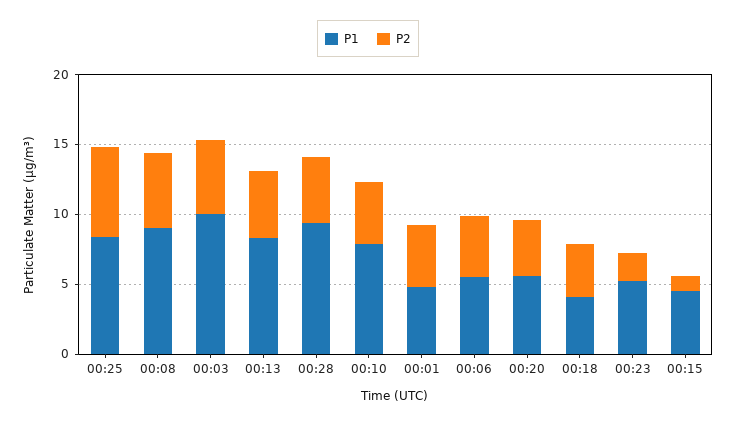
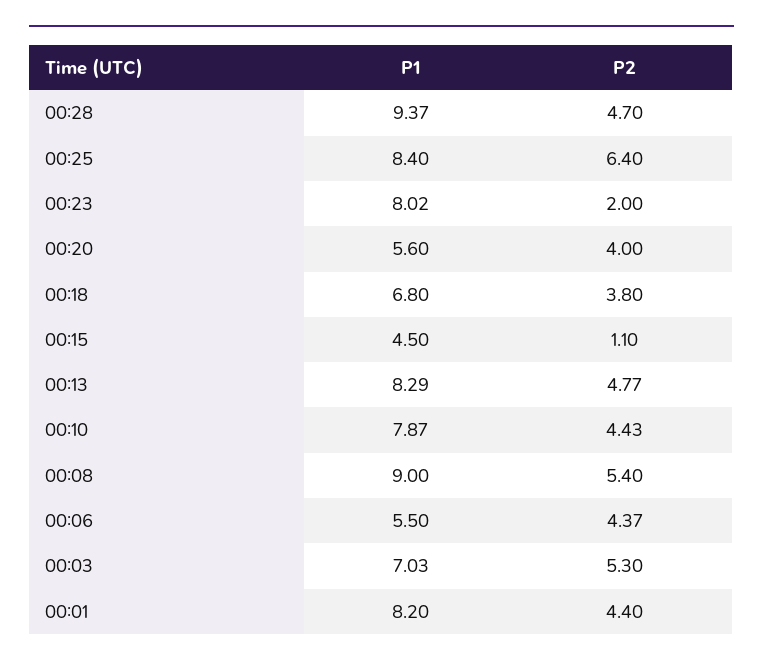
P1, 00:03: 10 -> 7.03
P1, 00:01: 5 -> 8.2
P1, 00:18: 4 -> 6.8
P1, 00:23: 5 -> 8.02

